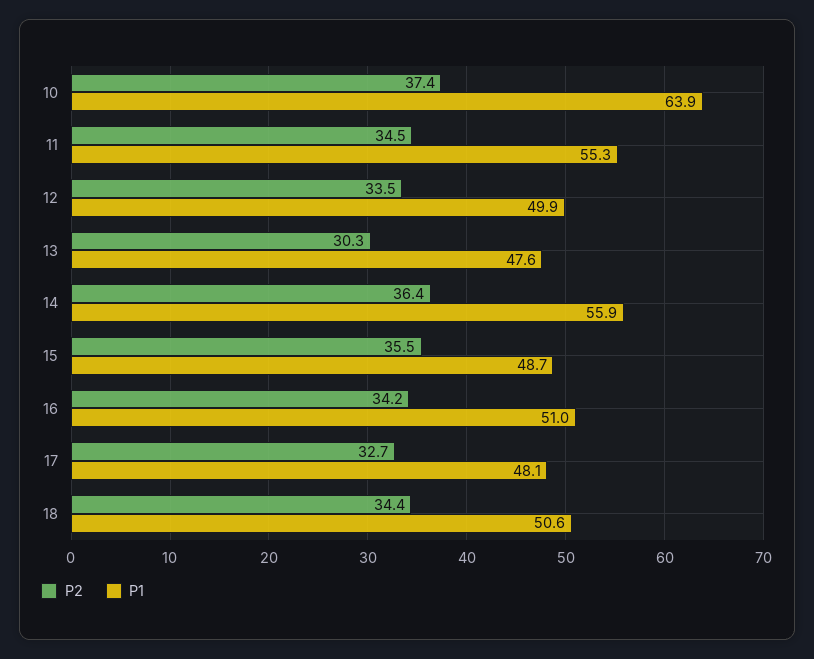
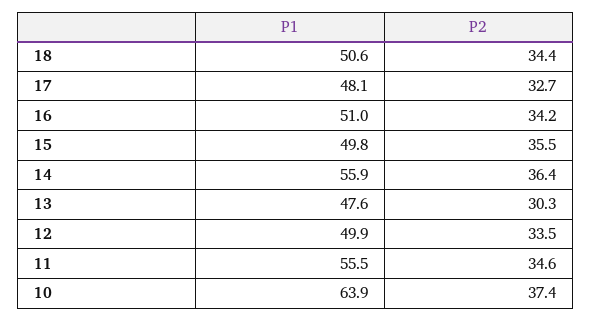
P2, 11: 34.5 -> 34.6
P1, 11: 55.3 -> 55.5
P1, 15: 48.7 -> 49.8

